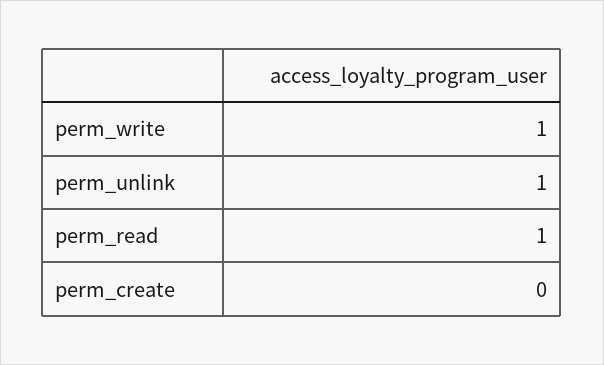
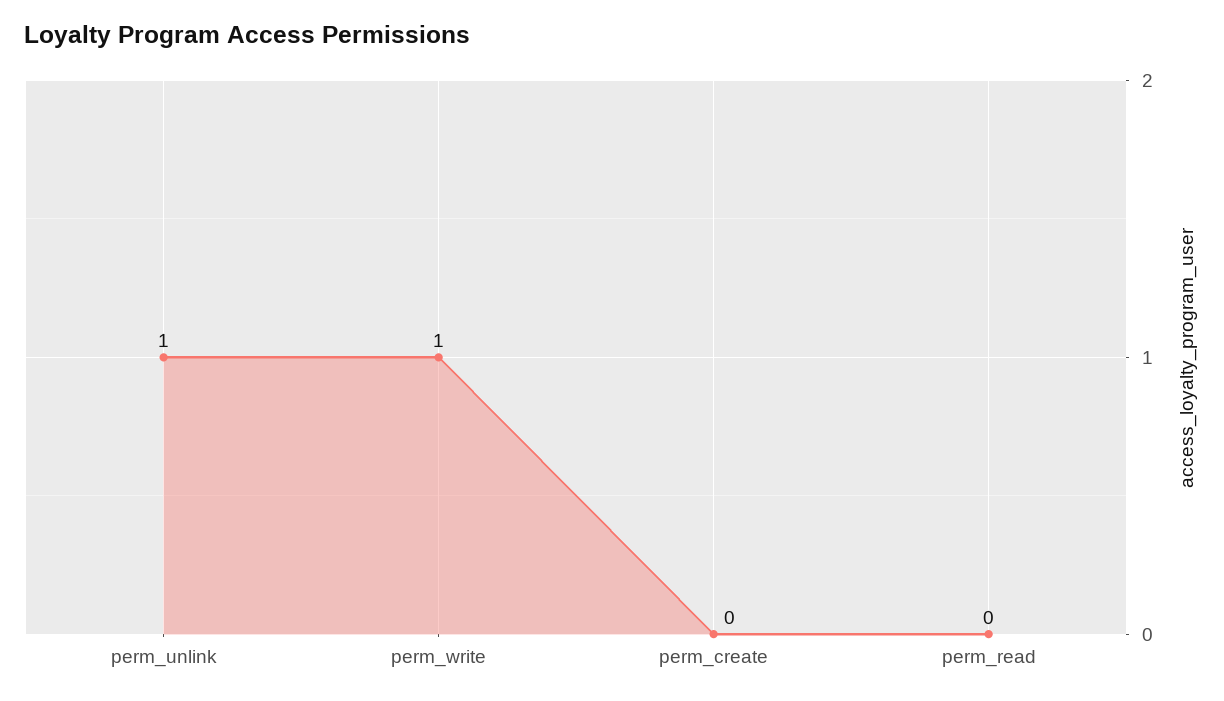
perm_read: 1 -> 0

